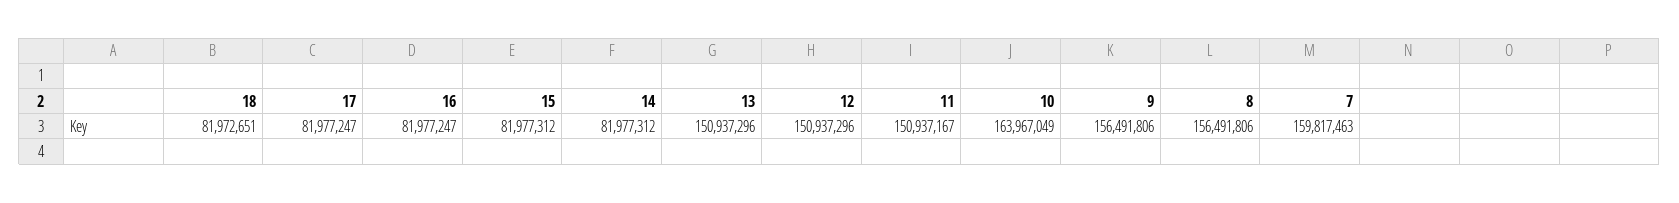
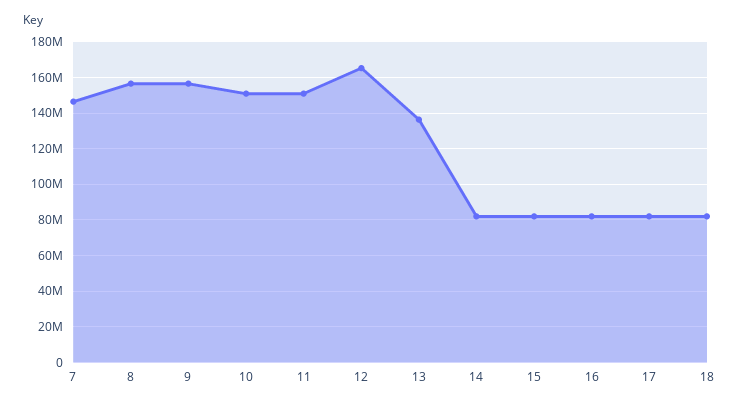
13: 150937296 -> 135000000
12: 150937296 -> 165000000
10: 163967049 -> 150000000
7: 159817463 -> 145000000

